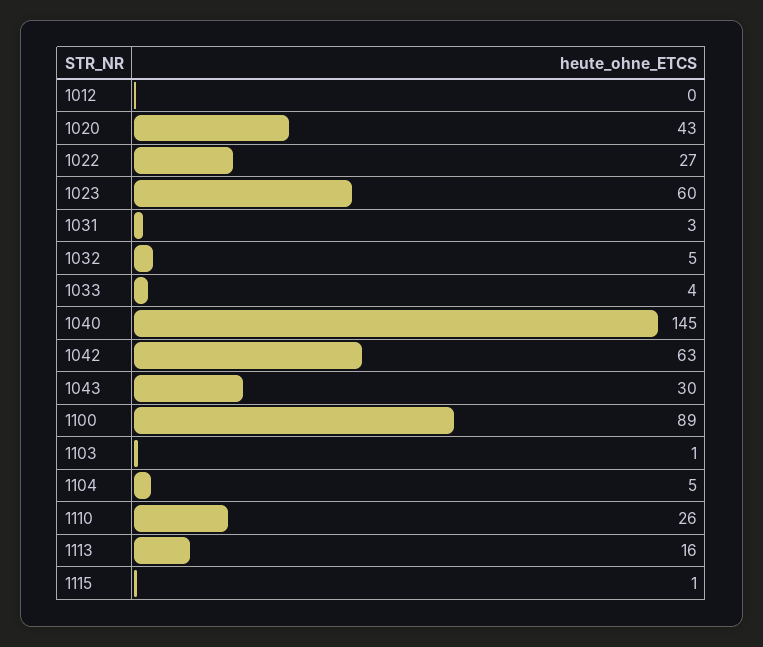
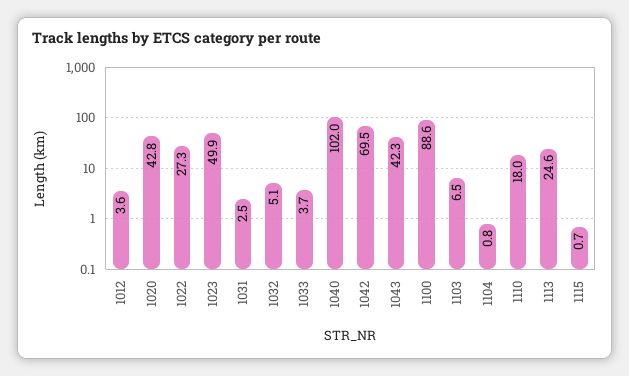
1012: 0 -> 3.6
1023: 60 -> 49.9
1040: 145 -> 102
1042: 63 -> 69.5
1043: 30 -> 42.3
1103: 1 -> 6.5
1104: 5 -> 0.8
1110: 26 -> 18
1113: 16 -> 24.6

